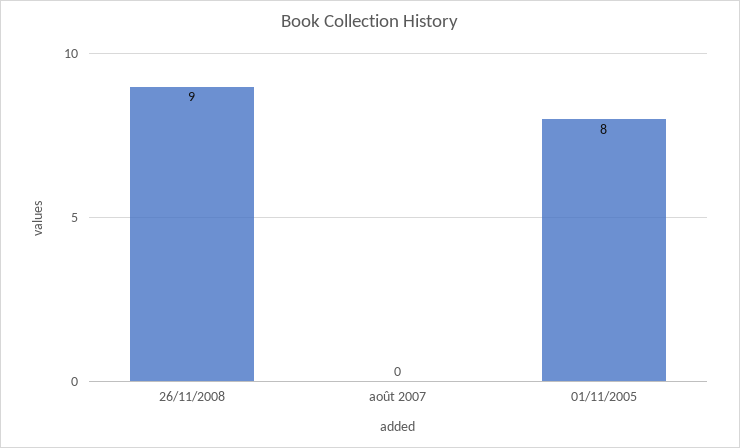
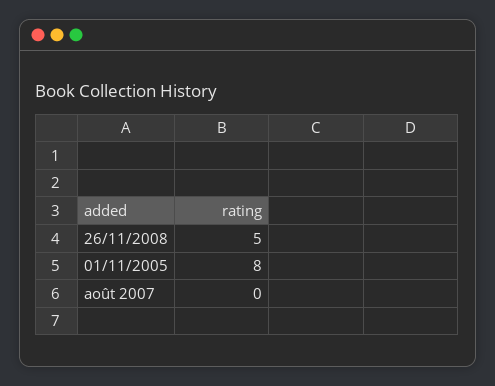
26/11/2008: 9 -> 5

